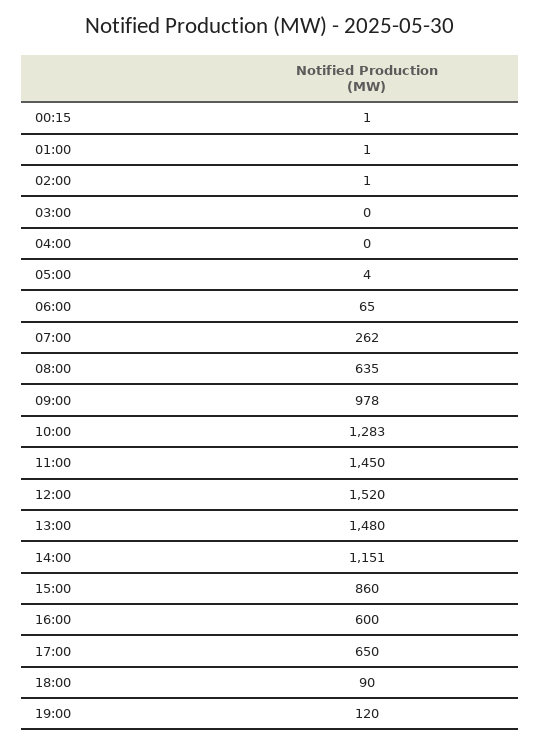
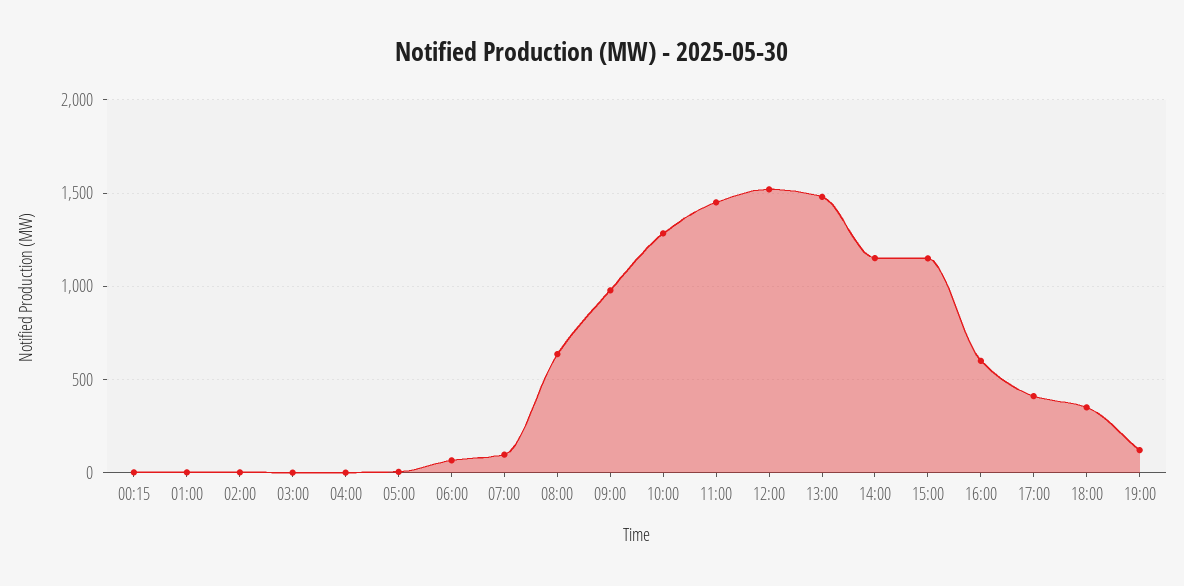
07:00: 262 -> 100
15:00: 860 -> 1150
17:00: 650 -> 400
18:00: 90 -> 350

